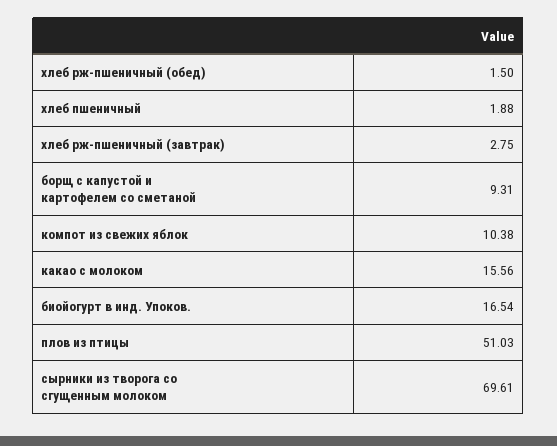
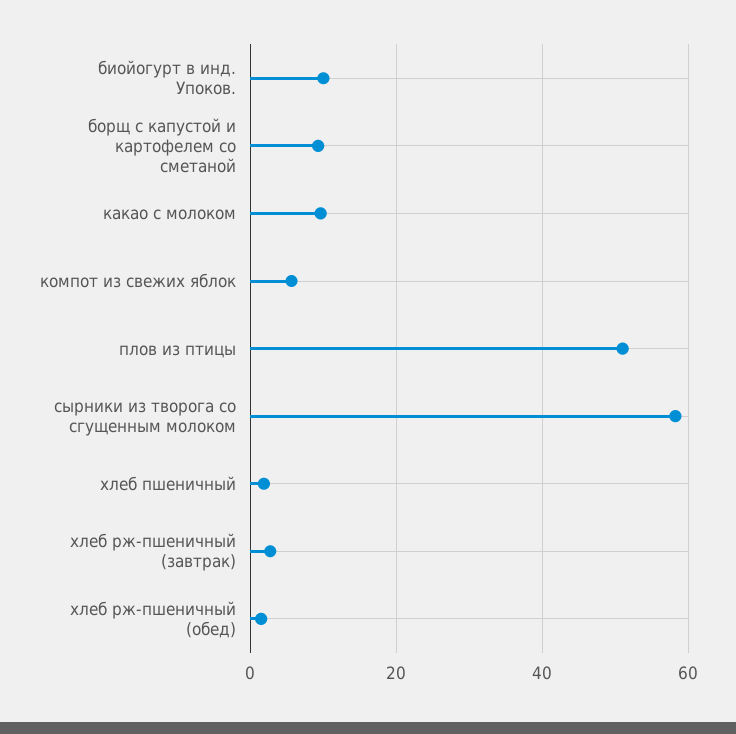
компот из свежих яблок: 10.38 -> 6
какао с молоком: 15.56 -> 10
биойогурт в инд. Упоков.: 16.54 -> 10
сырники из творога со сгущенным молоком: 69.61 -> 58

